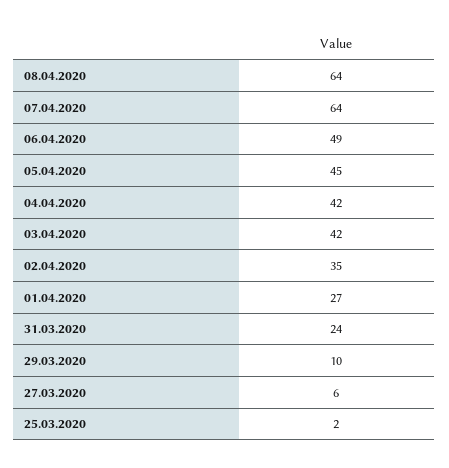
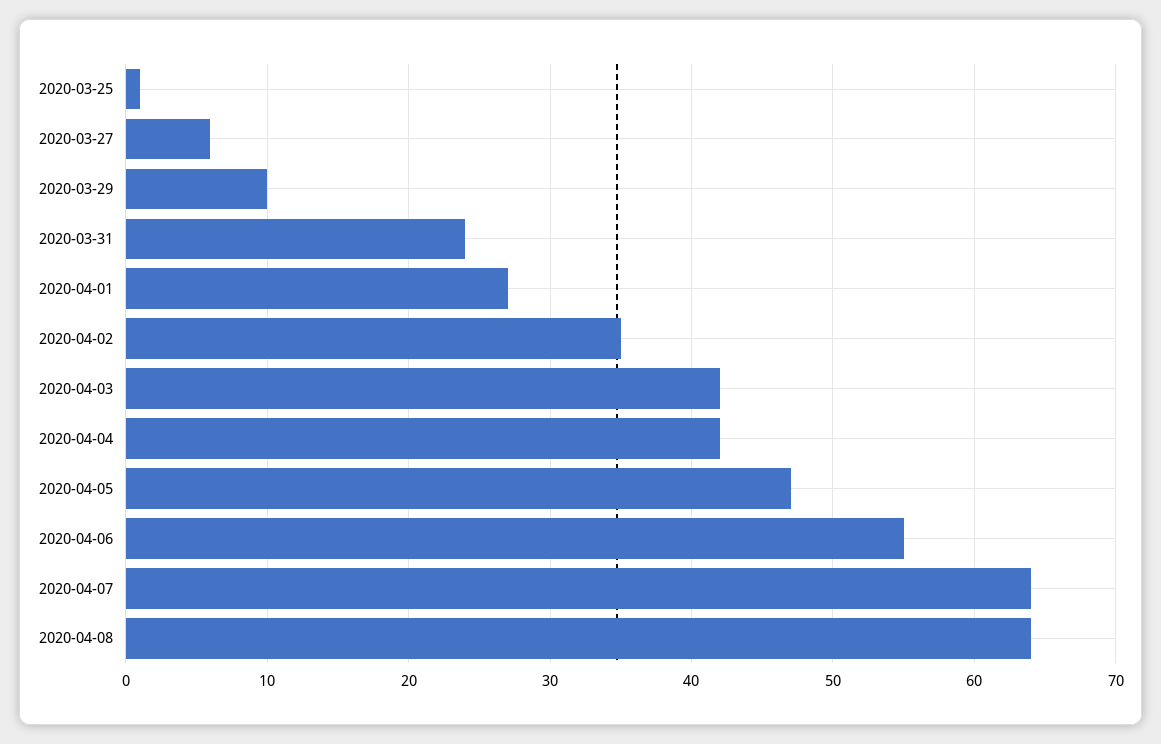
06.04.2020: 49 -> 55
05.04.2020: 45 -> 47
25.03.2020: 2 -> 1

